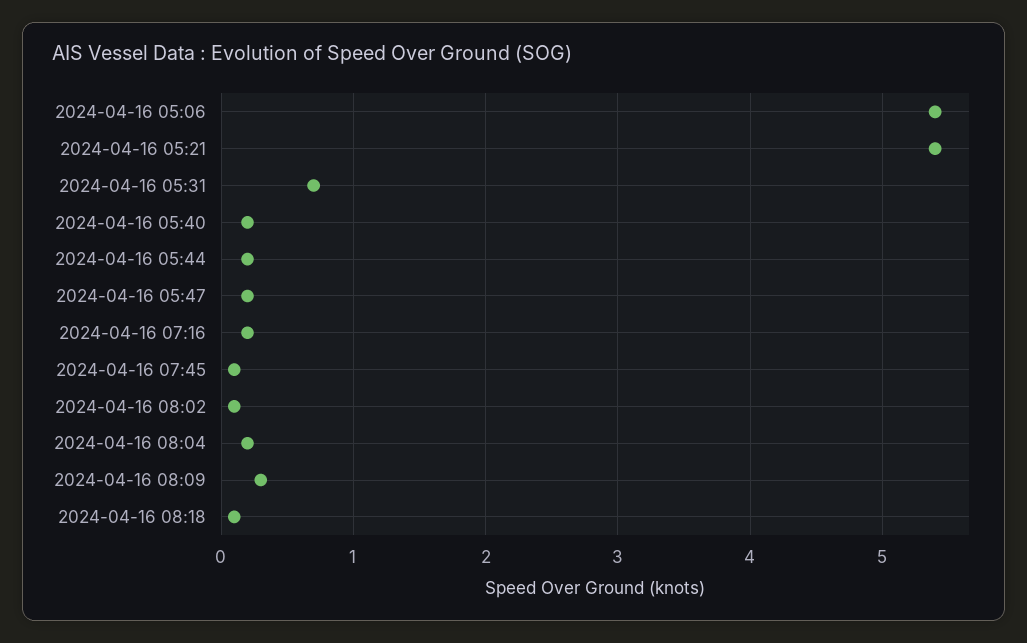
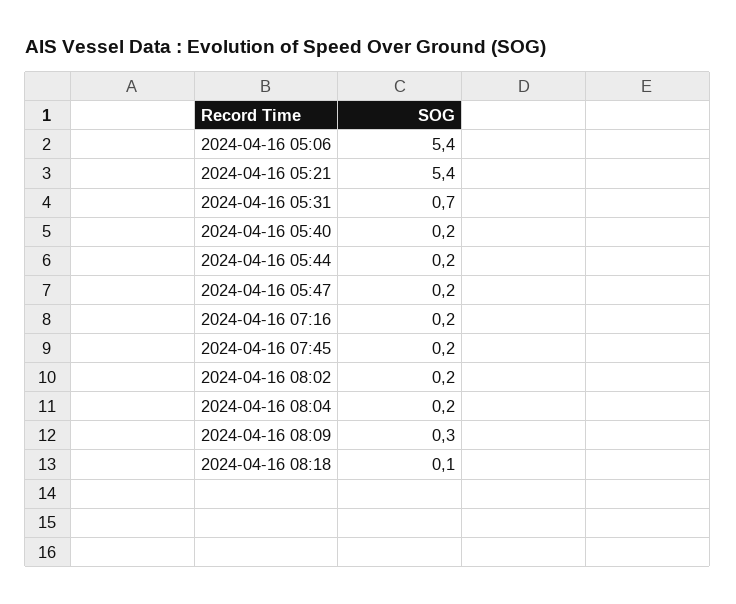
2024-04-16 07:45: 0.1 -> 0.2
2024-04-16 08:02: 0.1 -> 0.2

